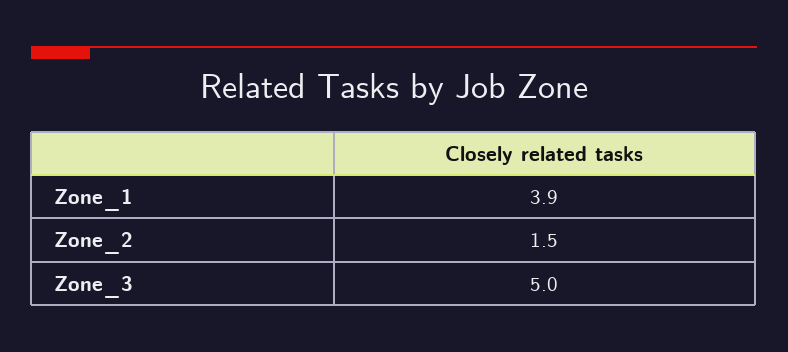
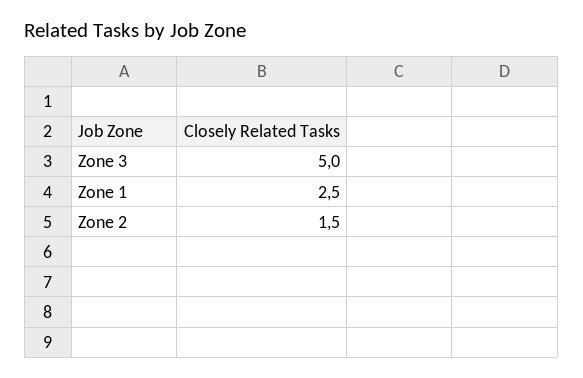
Zone_1: 3.9 -> 2.5

